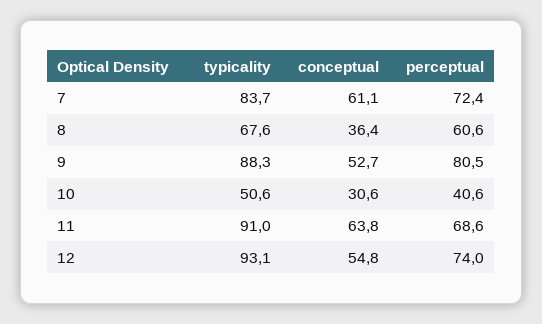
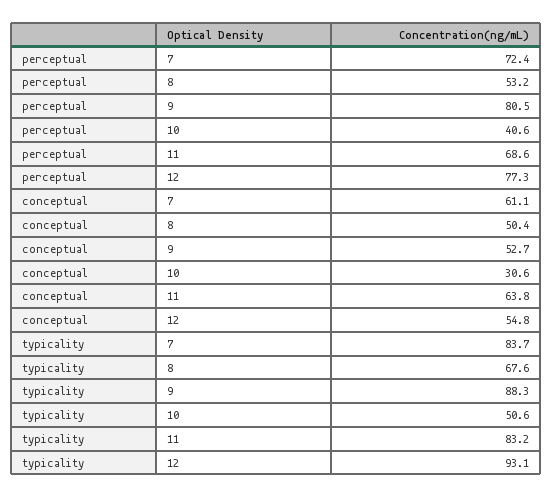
conceptual, 8: 36.4 -> 50.4
perceptual, 8: 60.6 -> 53.2
typicality, 11: 91 -> 83.2
perceptual, 12: 74 -> 77.3

